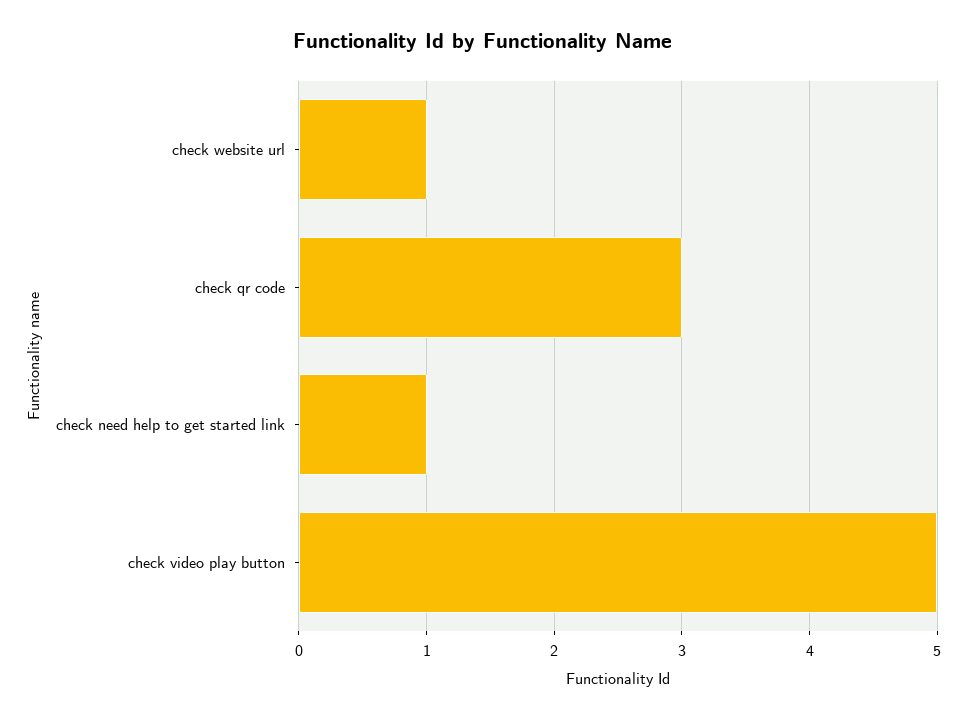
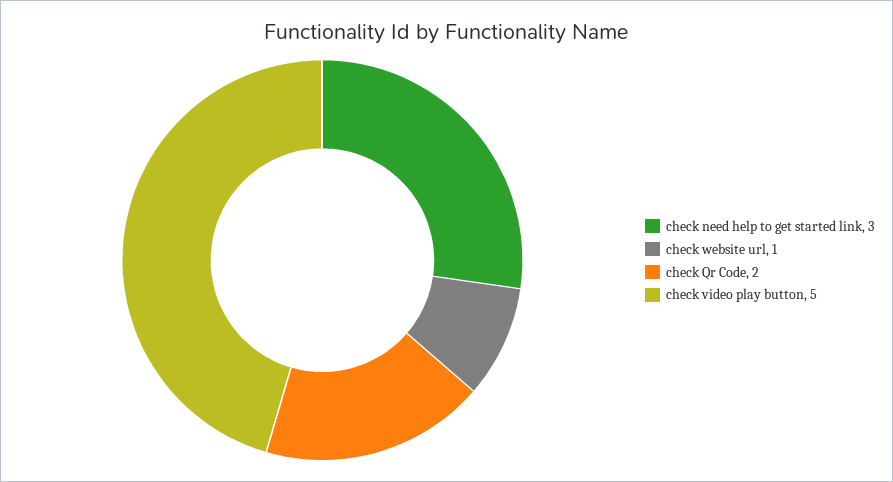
check qr code: 3 -> 2
check need help to get started link: 1 -> 3

